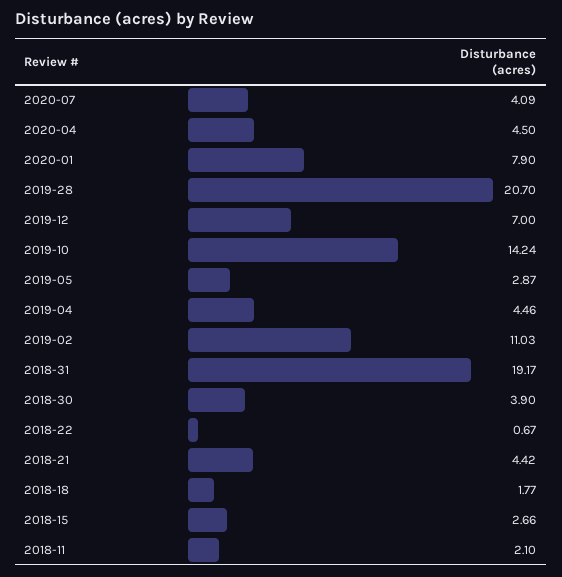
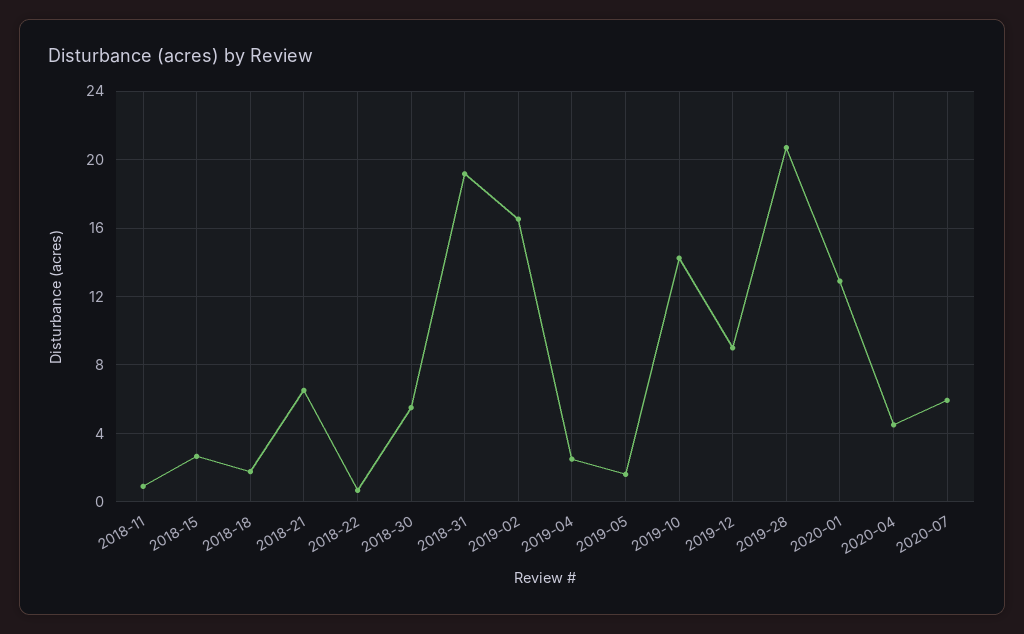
2020-07: 4.09 -> 6
2020-01: 7.9 -> 13
2019-12: 7 -> 9
2019-05: 2.87 -> 1.5
2019-04: 4.46 -> 2.5
2019-02: 11.03 -> 16.5
2018-30: 3.9 -> 5.5
2018-21: 4.42 -> 6.5
2018-11: 2.1 -> 1

